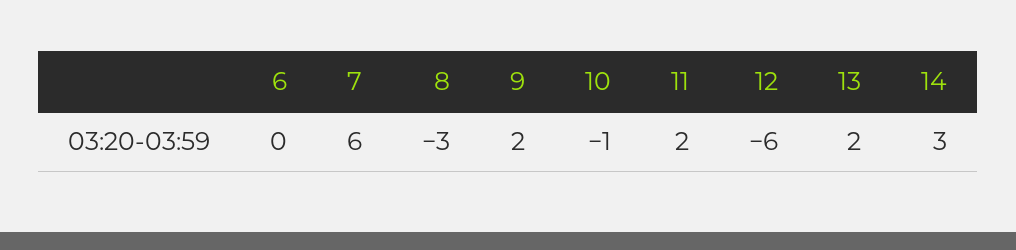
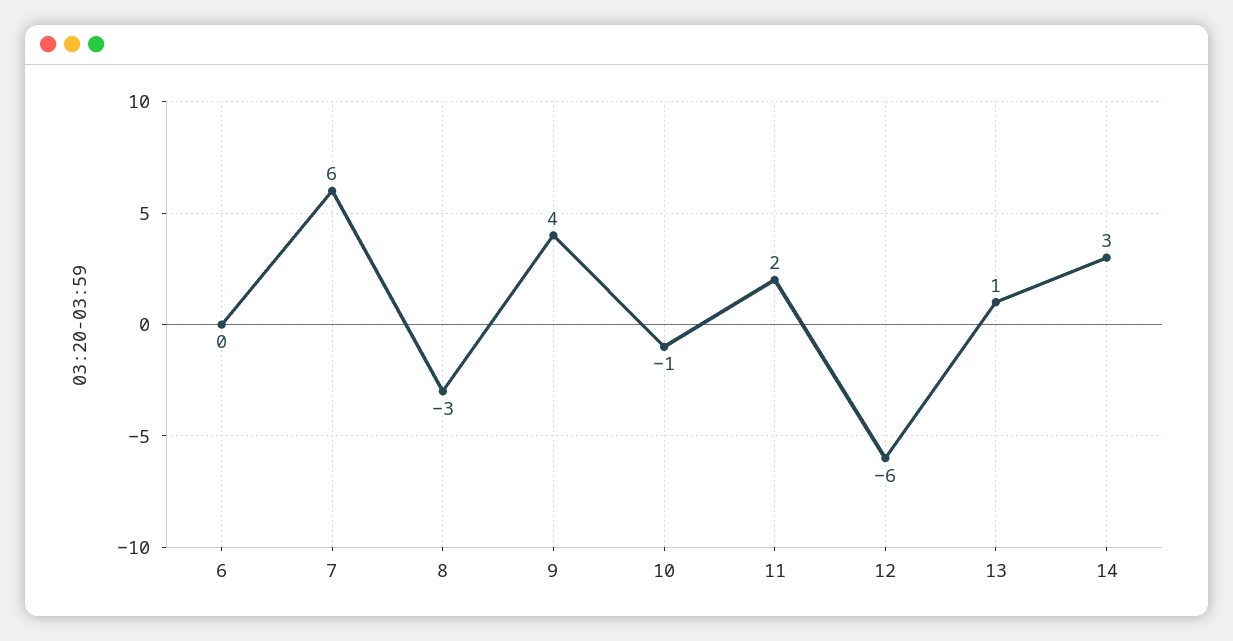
9: 2 -> 4
13: 2 -> 1

